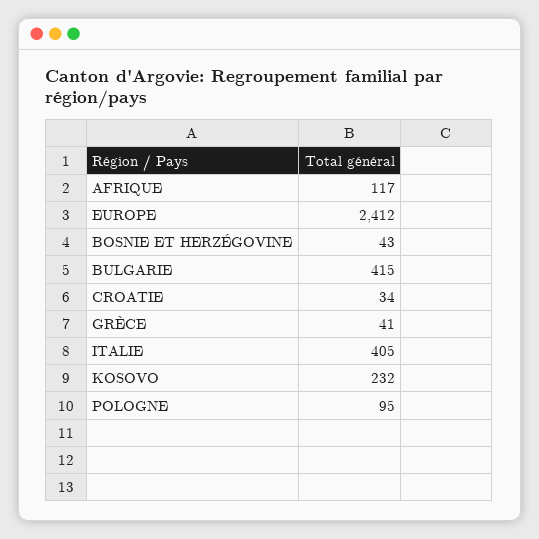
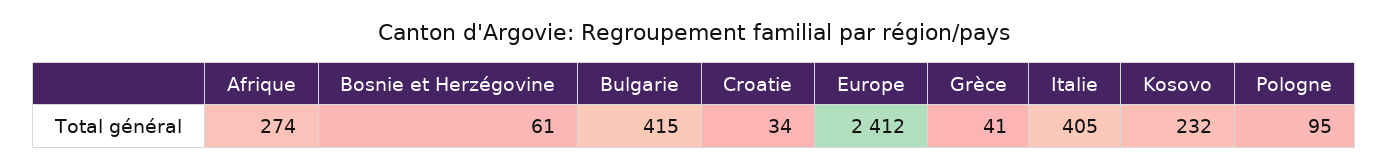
AFRIQUE: 117 -> 274
BOSNIE ET HERZÉGOVINE: 43 -> 61

